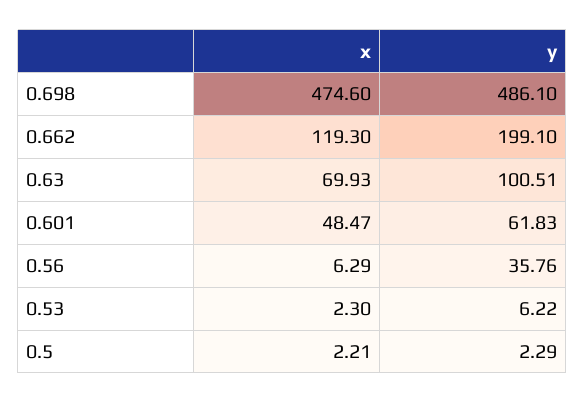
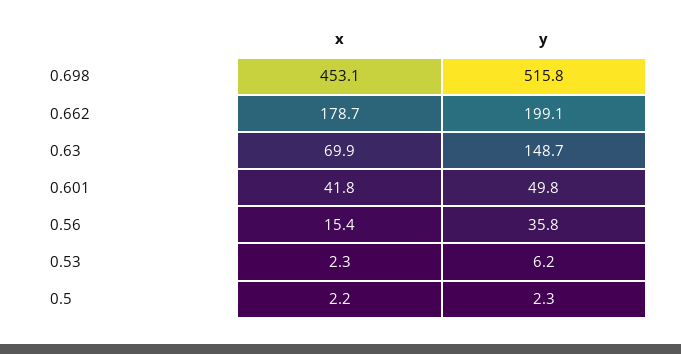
x, 0.698: 474.6 -> 453.1
y, 0.698: 486.1 -> 515.8
x, 0.662: 119.3 -> 178.7
y, 0.63: 100.51 -> 148.7
x, 0.601: 48.47 -> 41.8
y, 0.601: 61.83 -> 49.8
x, 0.56: 6.29 -> 15.4

